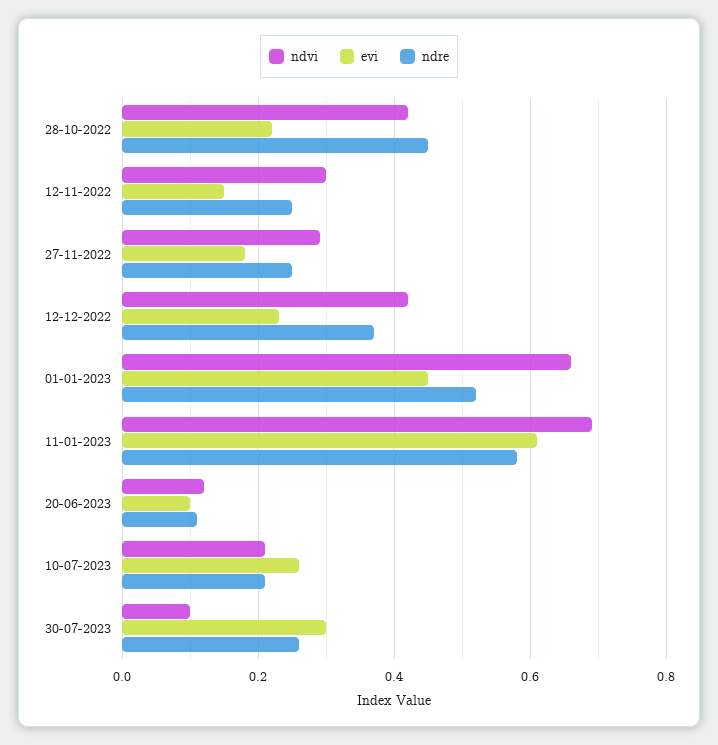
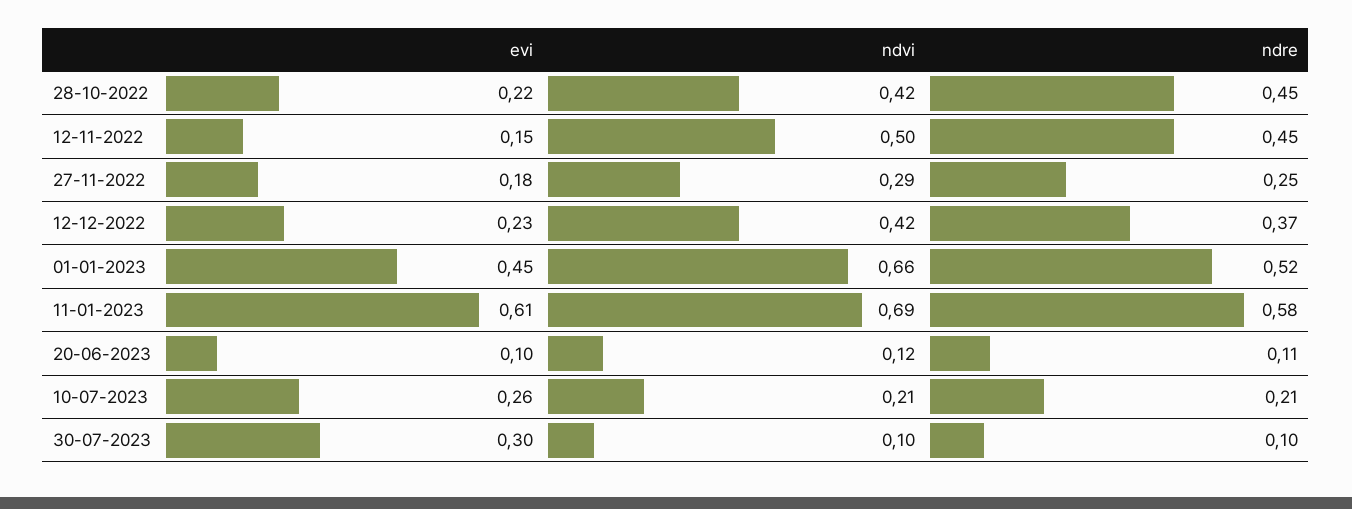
ndvi, 12-11-2022: 0.3 -> 0.5
ndre, 12-11-2022: 0.25 -> 0.45
ndre, 30-07-2023: 0.25 -> 0.1

